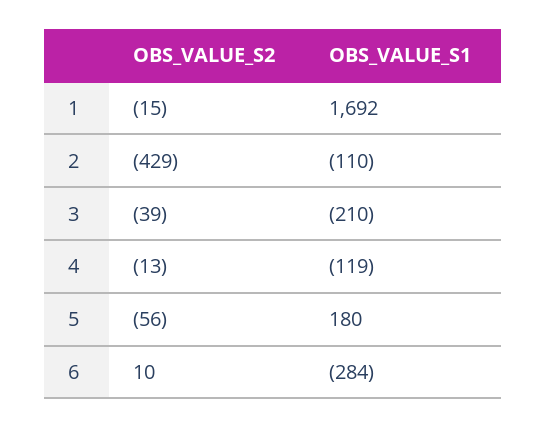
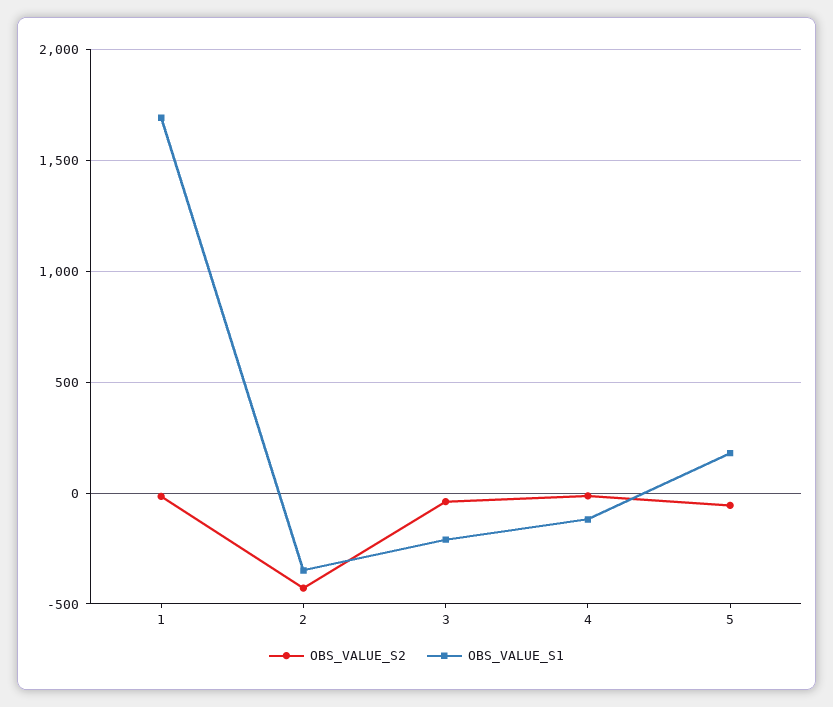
OBS_VALUE_S1, 2: -110 -> -350
OBS_VALUE_S2, 6: 10 -> none
OBS_VALUE_S1, 6: -284 -> none

